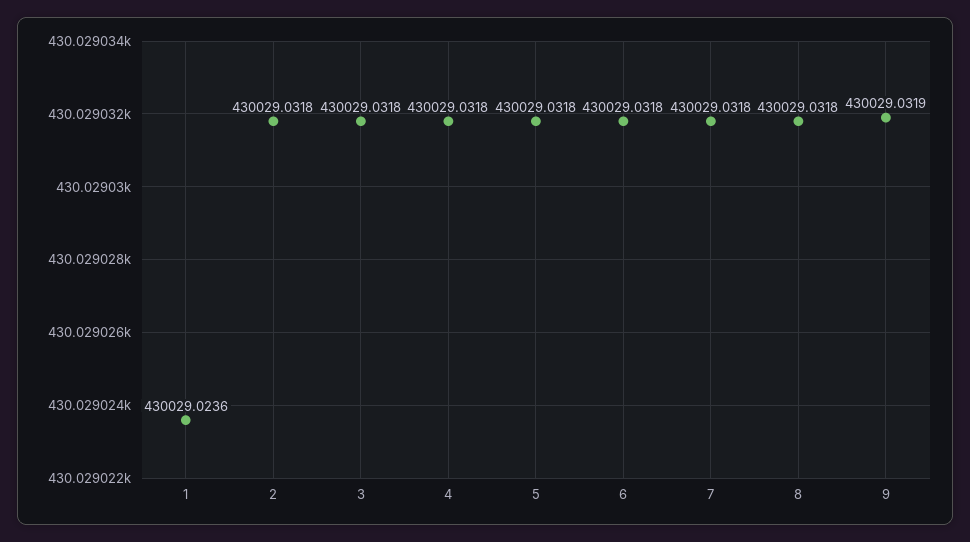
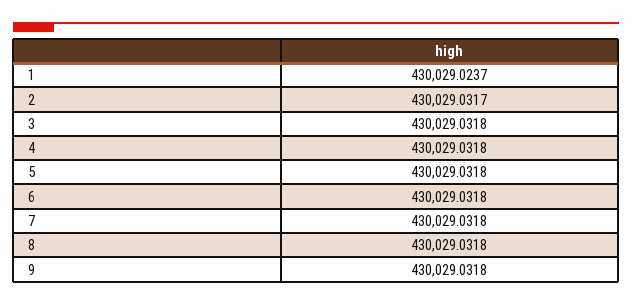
1: 430029.0236 -> 430029.0237
2: 430029.0318 -> 430029.0317
9: 430029.0319 -> 430029.0318

